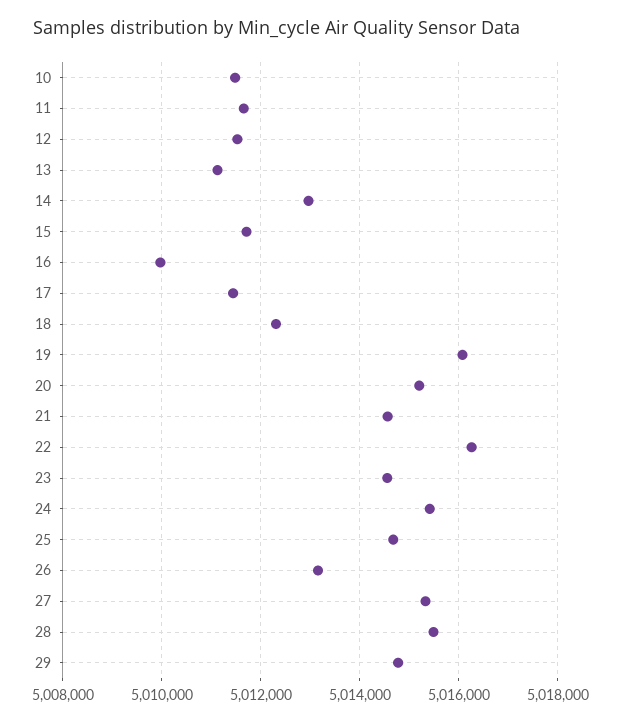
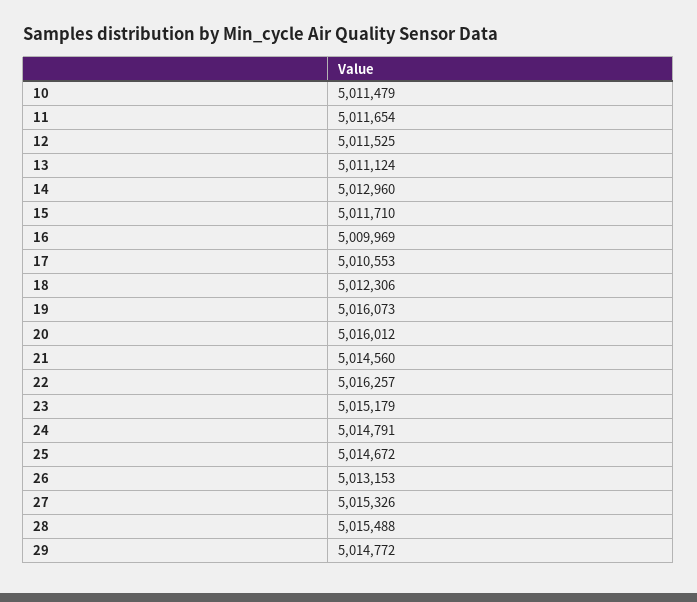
17: 5011400 -> 5010553
20: 5015200 -> 5016012
23: 5014600 -> 5015179
24: 5015400 -> 5014791

